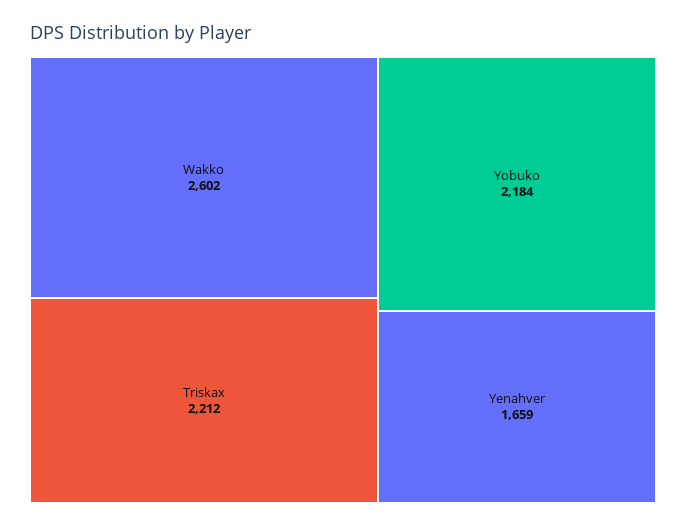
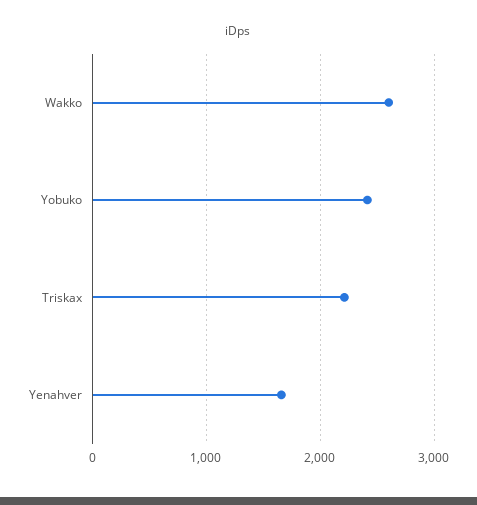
Yobuko: 2184 -> 2400

